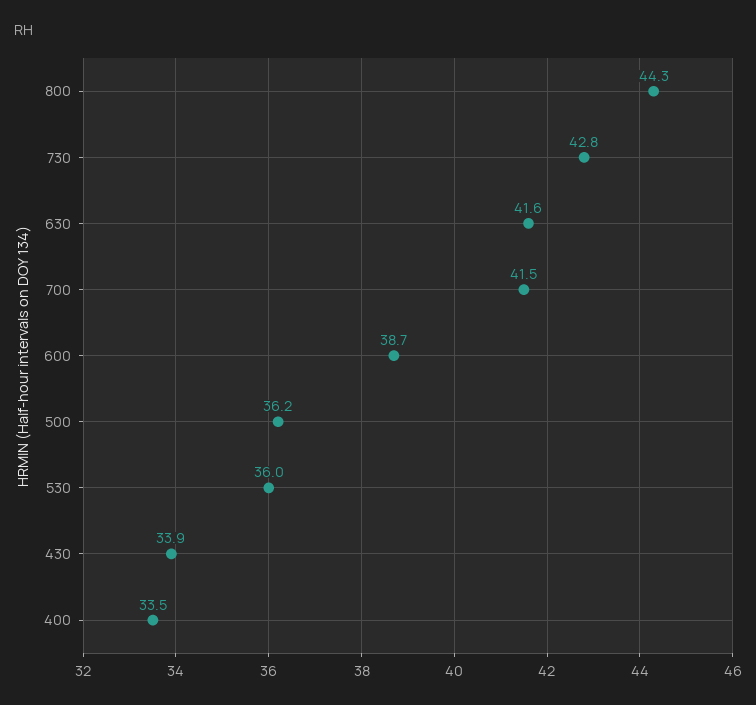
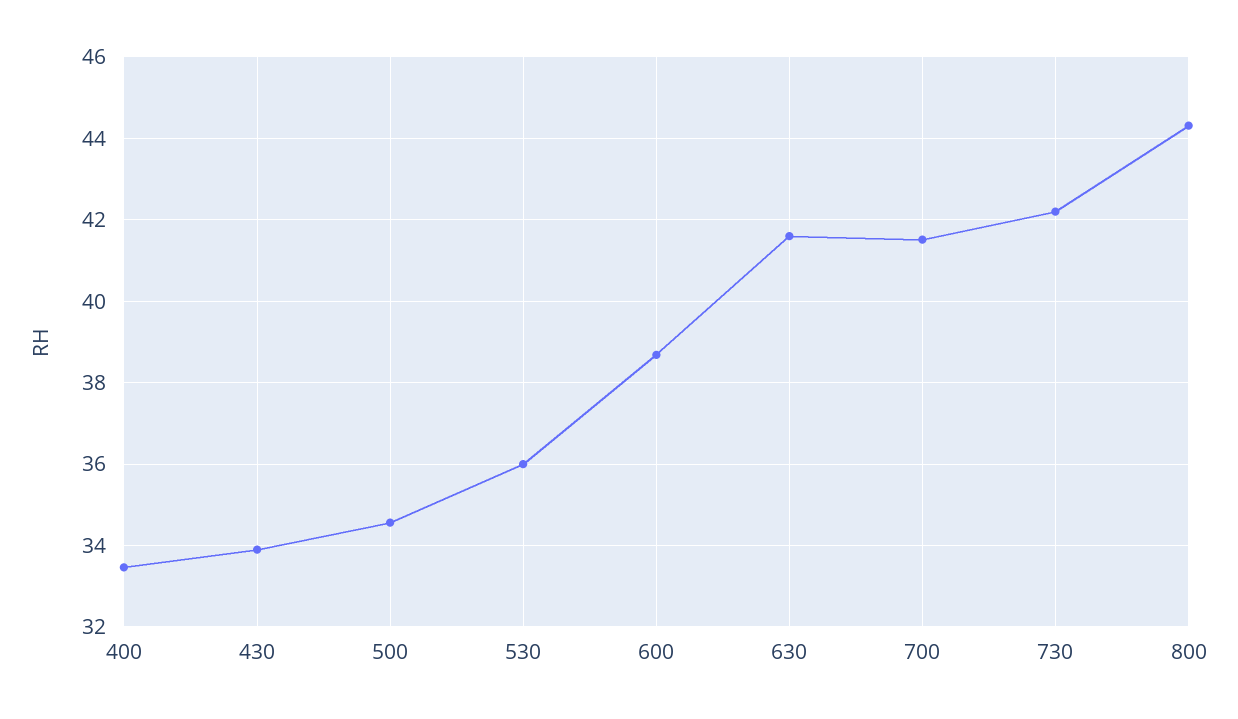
730: 42.8 -> 42.2
500: 36.2 -> 34.6

